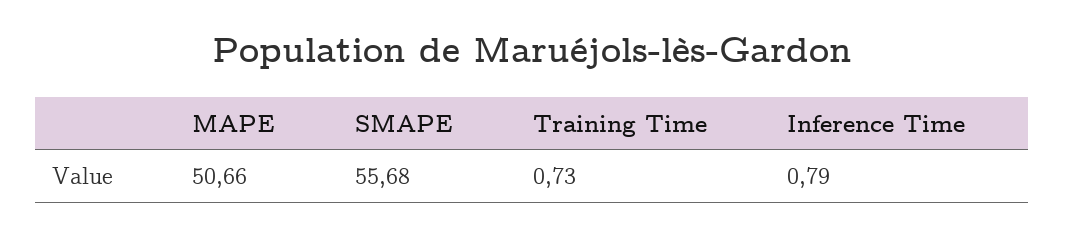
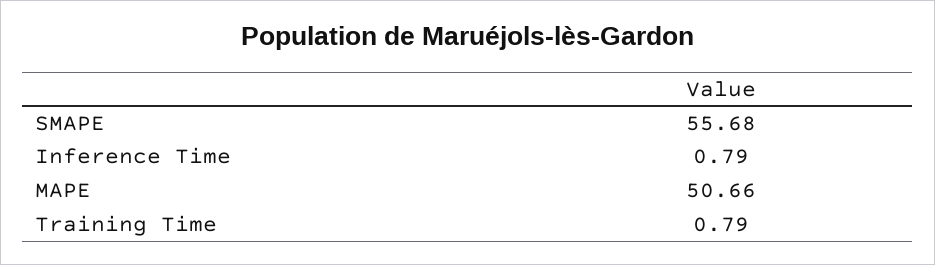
Training Time: 0.73 -> 0.79

